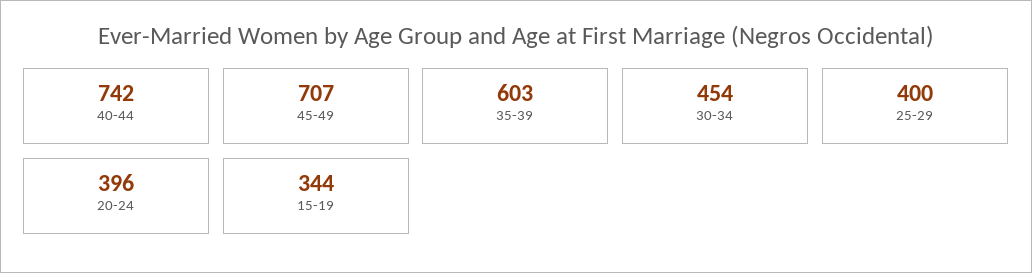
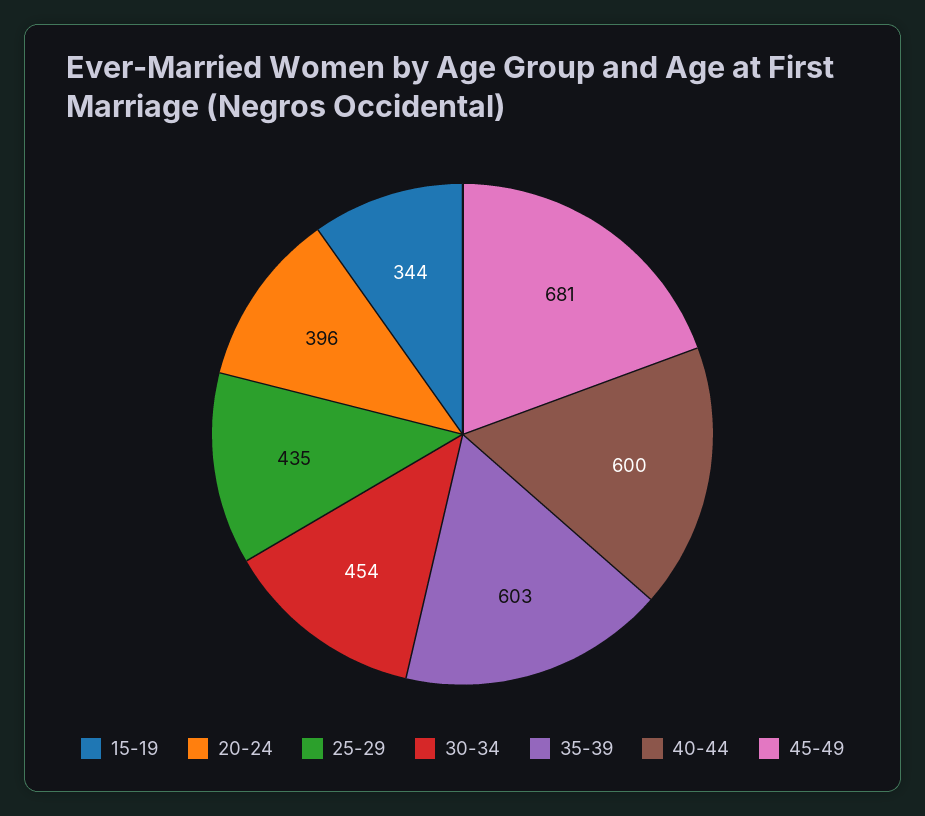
40-44: 742 -> 600
45-49: 707 -> 681
25-29: 400 -> 435

